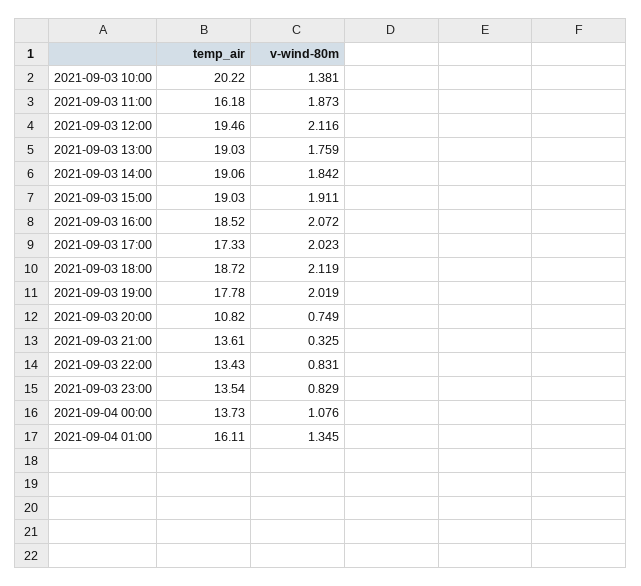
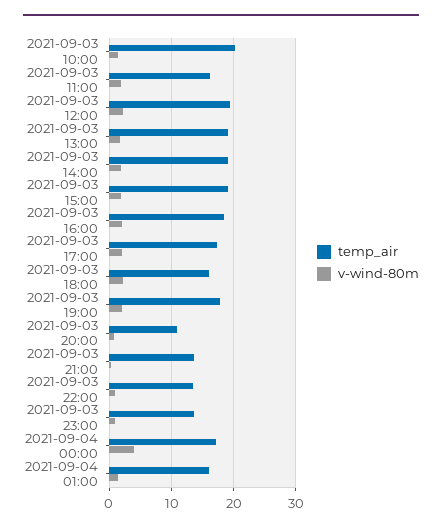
temp_air, 2021-09-03 18:00: 18.72 -> 16
temp_air, 2021-09-04 00:00: 13.73 -> 17
v-wind-80m, 2021-09-04 00:00: 1.076 -> 4

